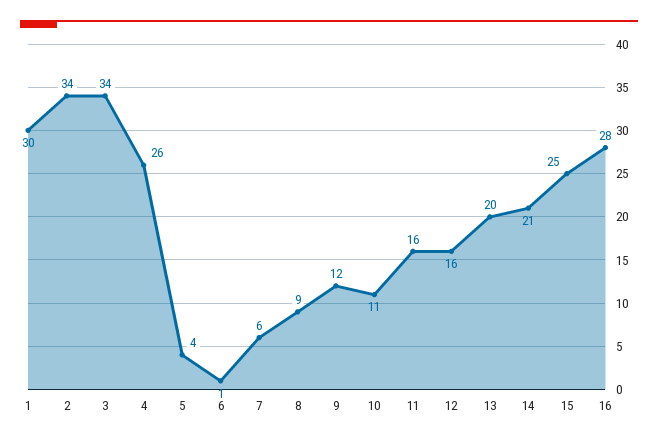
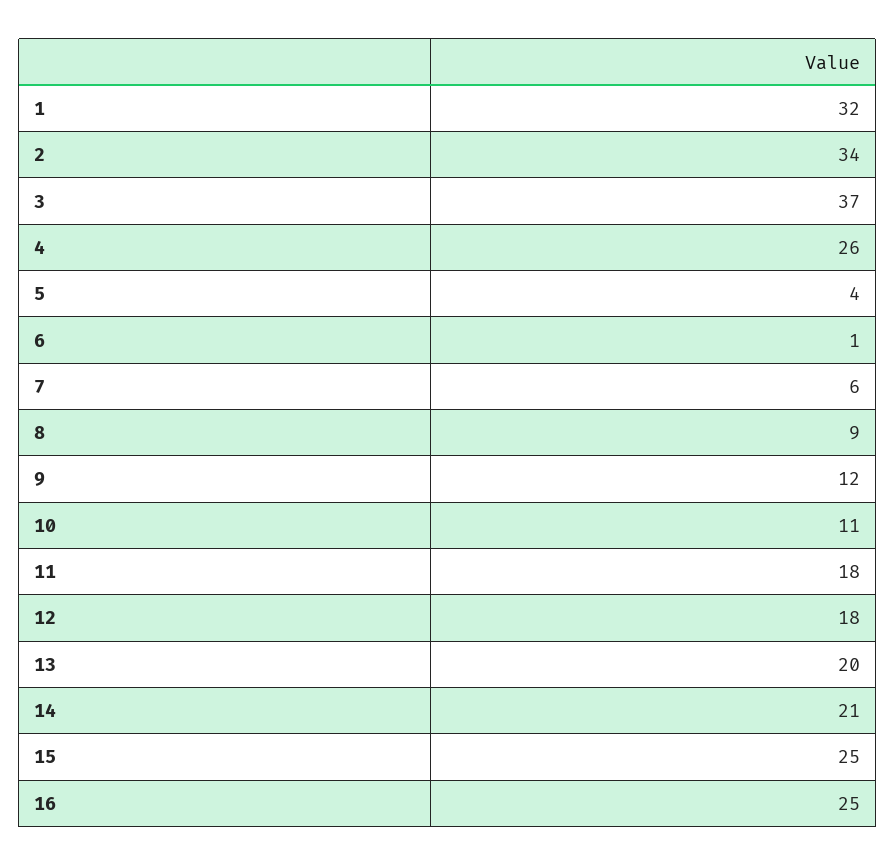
1: 30 -> 32
3: 34 -> 37
11: 16 -> 18
12: 16 -> 18
16: 28 -> 25

